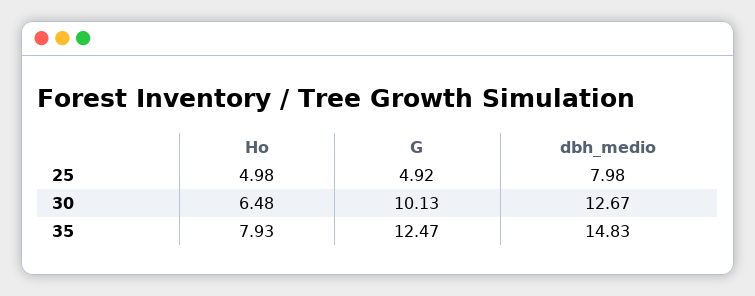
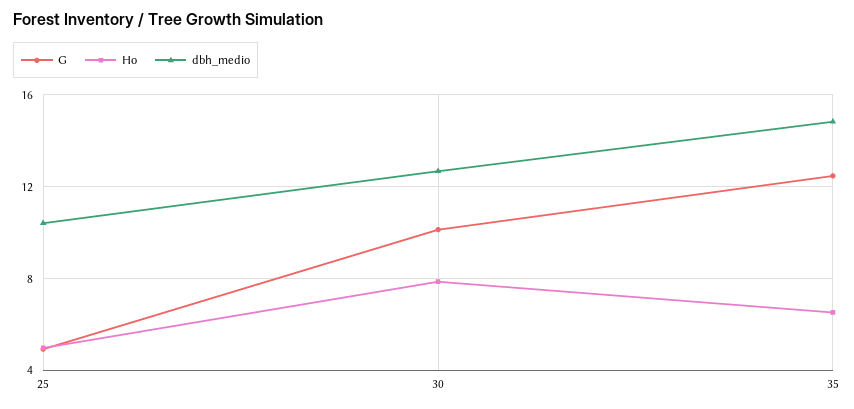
dbh_medio, 25: 7.98 -> 10.5
Ho, 30: 6.48 -> 8
Ho, 35: 7.93 -> 6.5

